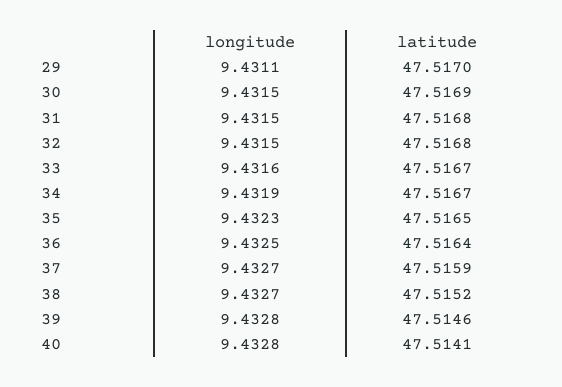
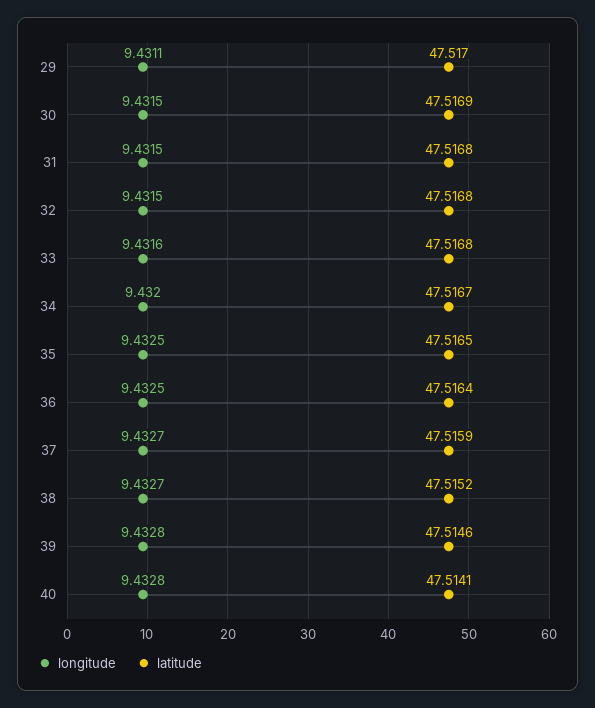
latitude, 33: 47.5167 -> 47.5168
longitude, 34: 9.4319 -> 9.432
longitude, 35: 9.4323 -> 9.4325

